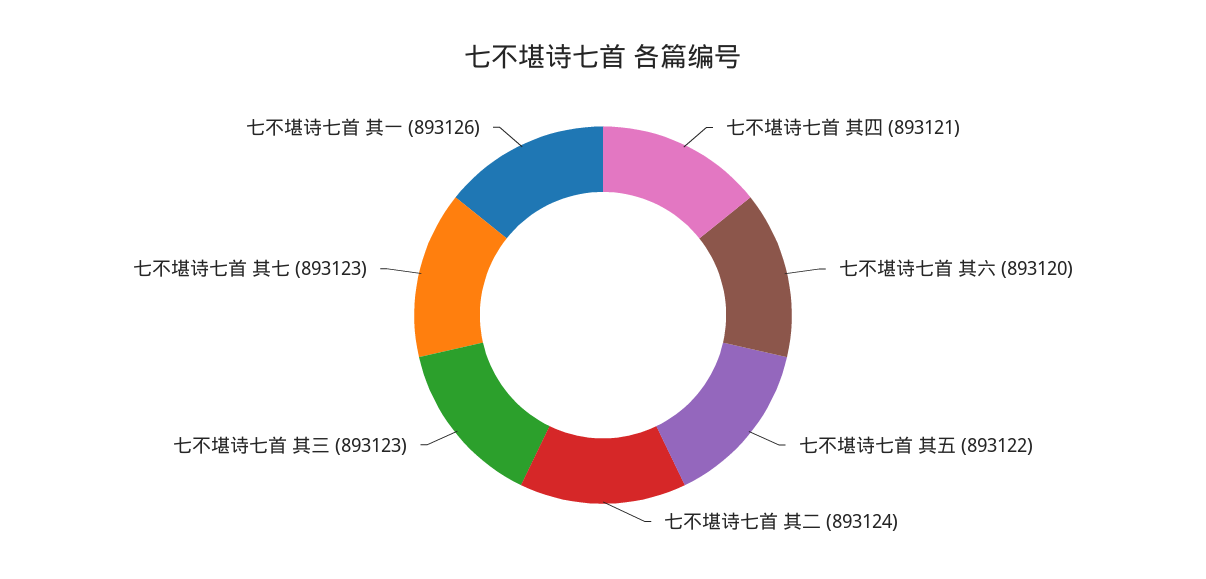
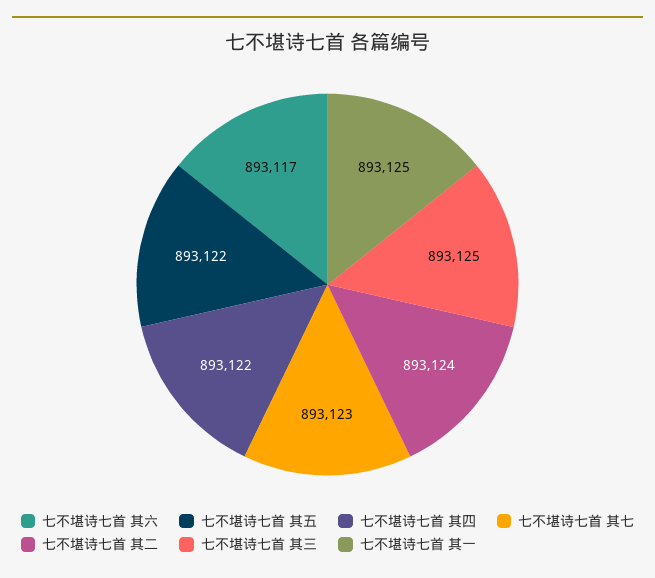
七不堪诗七首 其四: 893121 -> 893122
七不堪诗七首 其六: 893120 -> 893117
七不堪诗七首 其三: 893123 -> 893125
七不堪诗七首 其一: 893126 -> 893125

